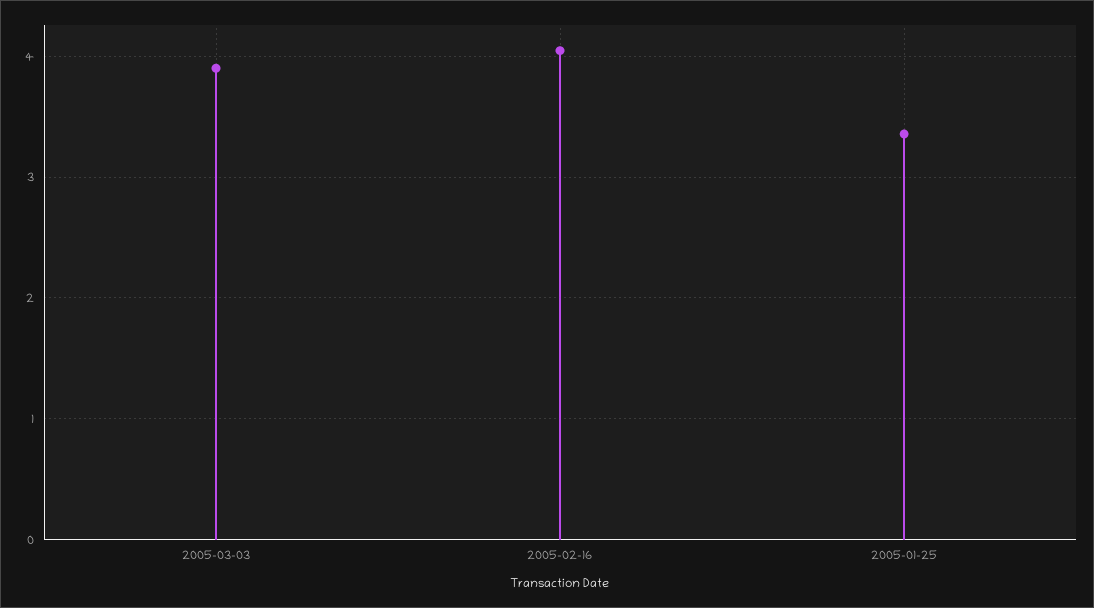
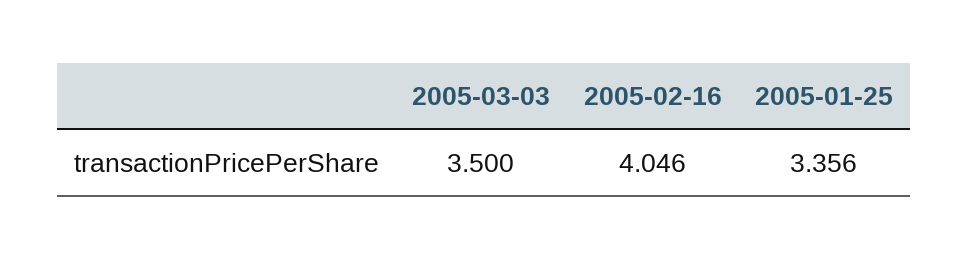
2005-03-03: 3.9 -> 3.5

